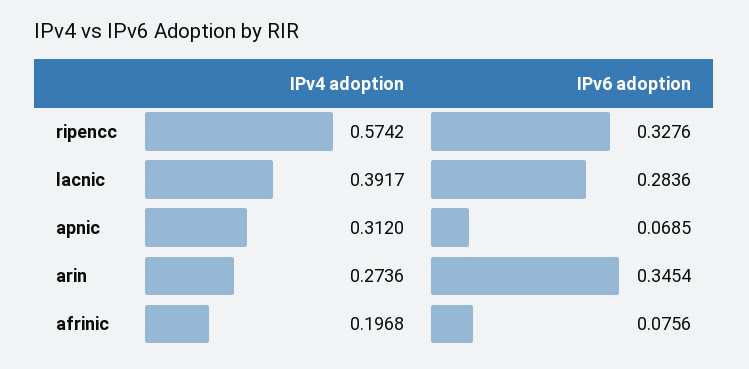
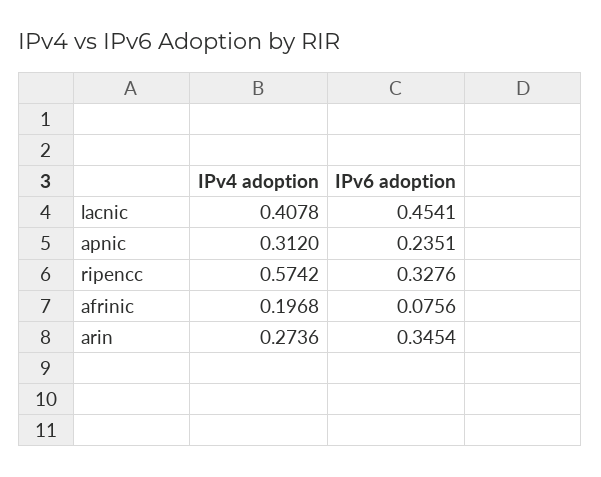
IPv4 adoption, lacnic: 0.3917 -> 0.4078
IPv6 adoption, lacnic: 0.2836 -> 0.4541
IPv6 adoption, apnic: 0.0685 -> 0.2351

